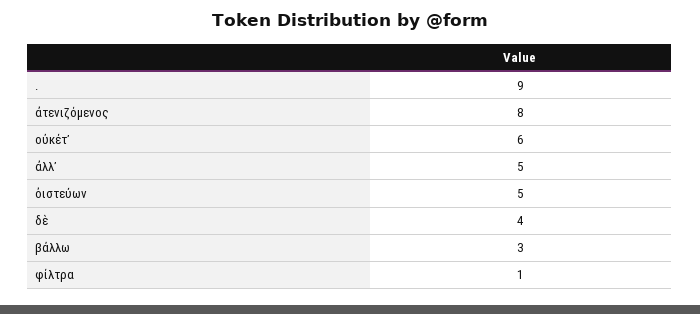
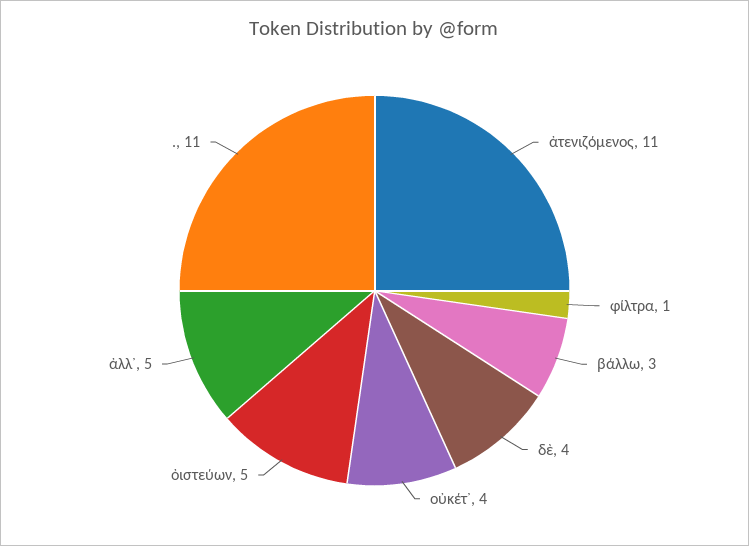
.: 9 -> 11
ἀτενιζόμενος: 8 -> 11
οὐκέτ᾽: 6 -> 4

